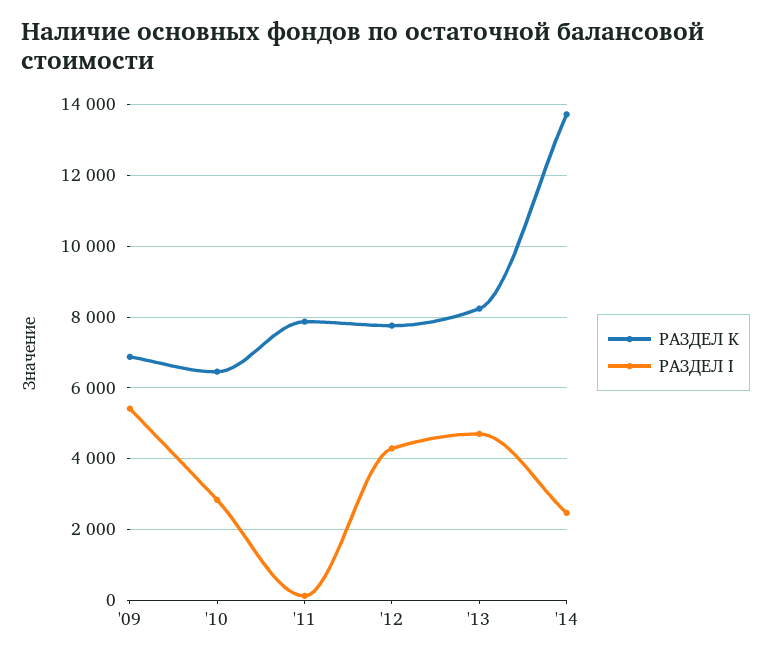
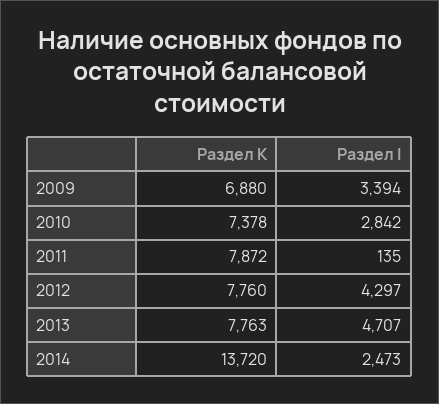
РАЗДЕЛ I, '09: 5400 -> 3394
РАЗДЕЛ K, '10: 6400 -> 7378
РАЗДЕЛ K, '13: 8200 -> 7763

